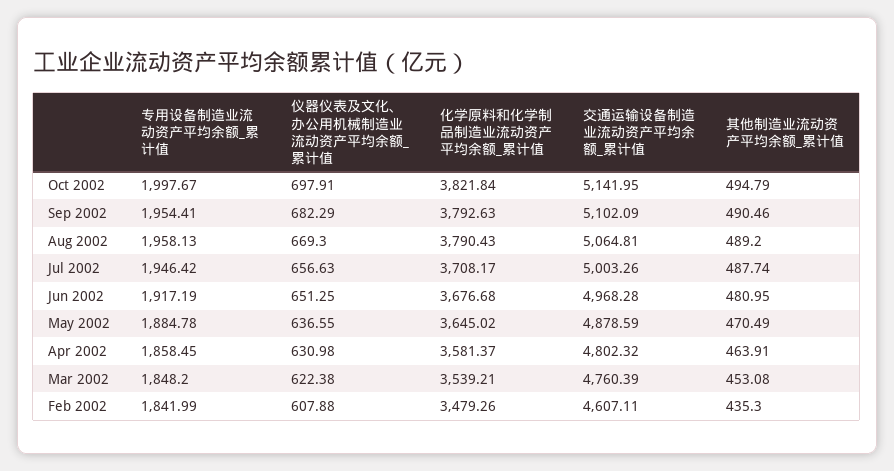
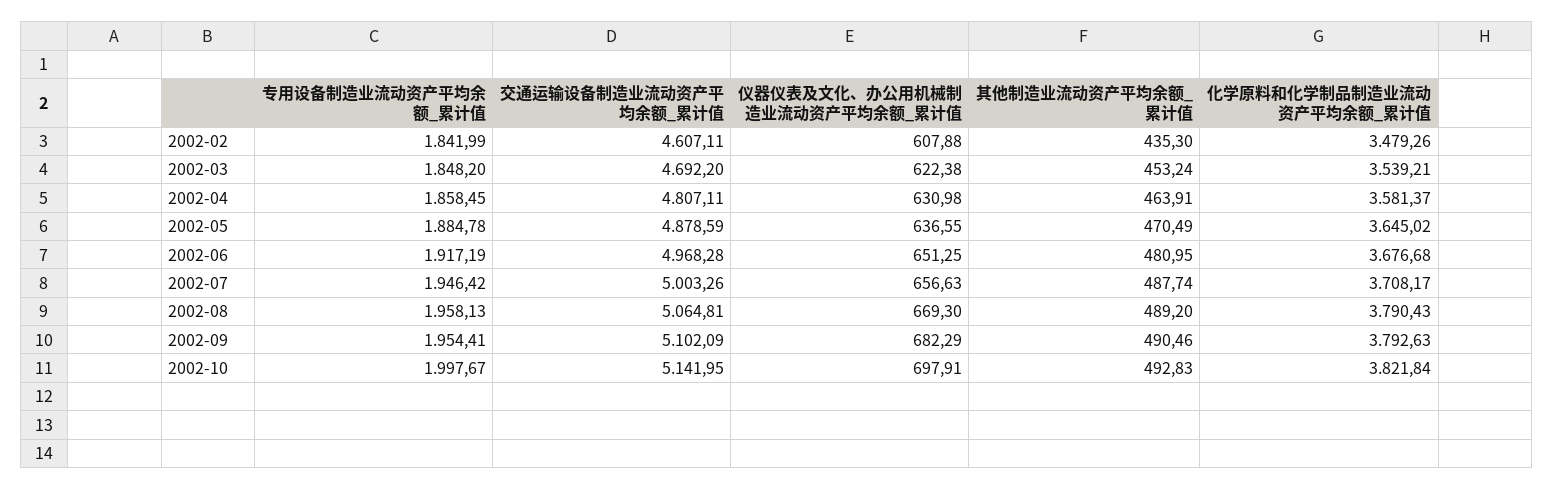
其他制造业流动资产平均余额_累计值, Oct 2002: 494.79 -> 492.83
交通运输设备制造业流动资产平均余额_累计值, Apr 2002: 4802.32 -> 4807.11
交通运输设备制造业流动资产平均余额_累计值, Mar 2002: 4760.39 -> 4692.2
其他制造业流动资产平均余额_累计值, Mar 2002: 453.08 -> 453.24

